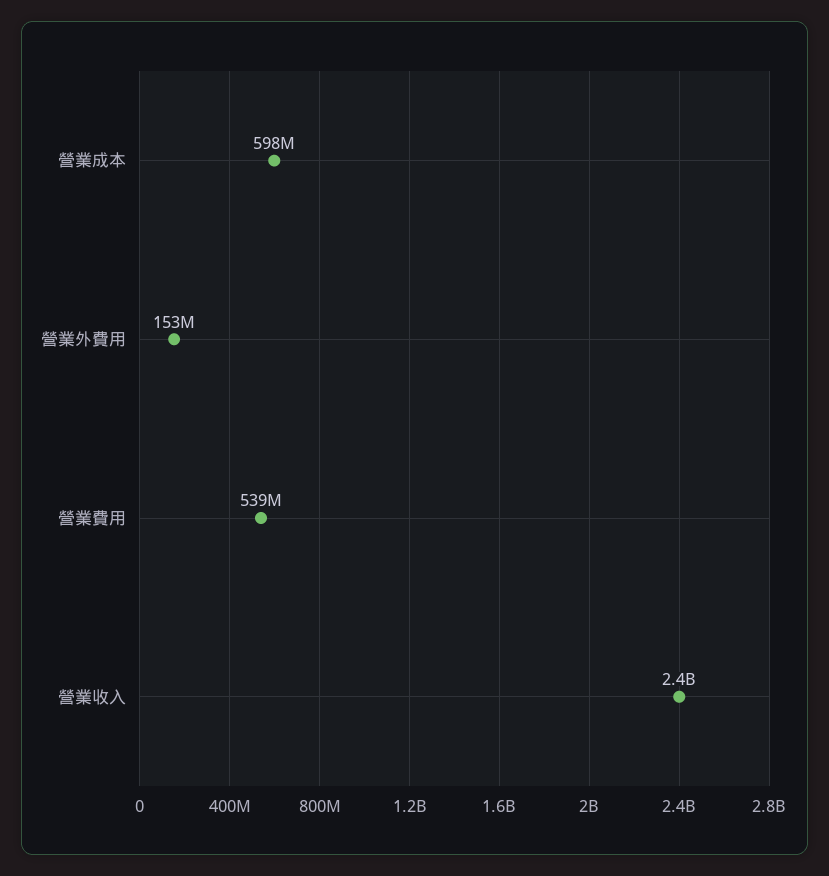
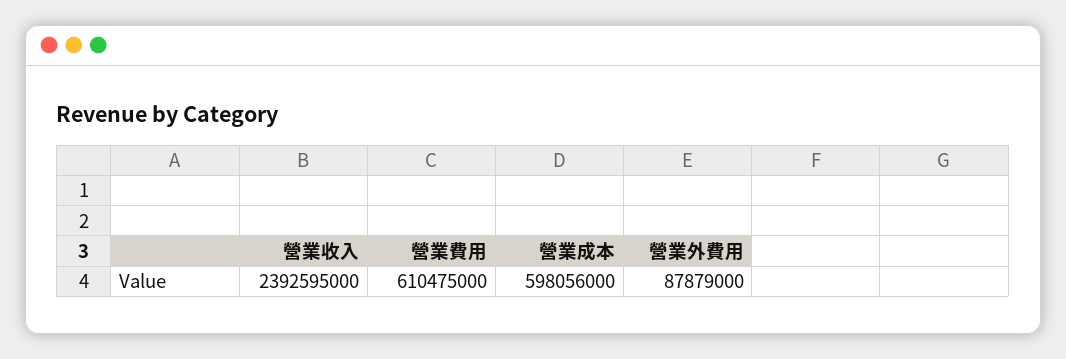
營業外費用: 153000000 -> 87879000
營業費用: 539000000 -> 610475000

